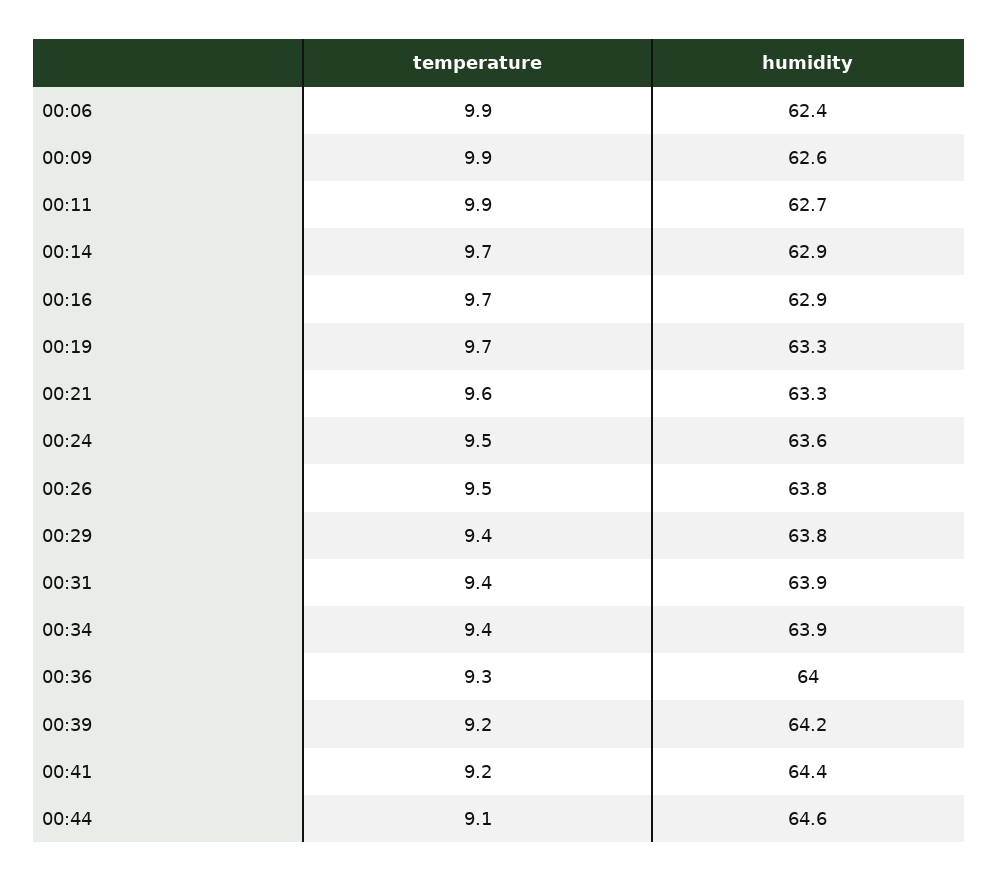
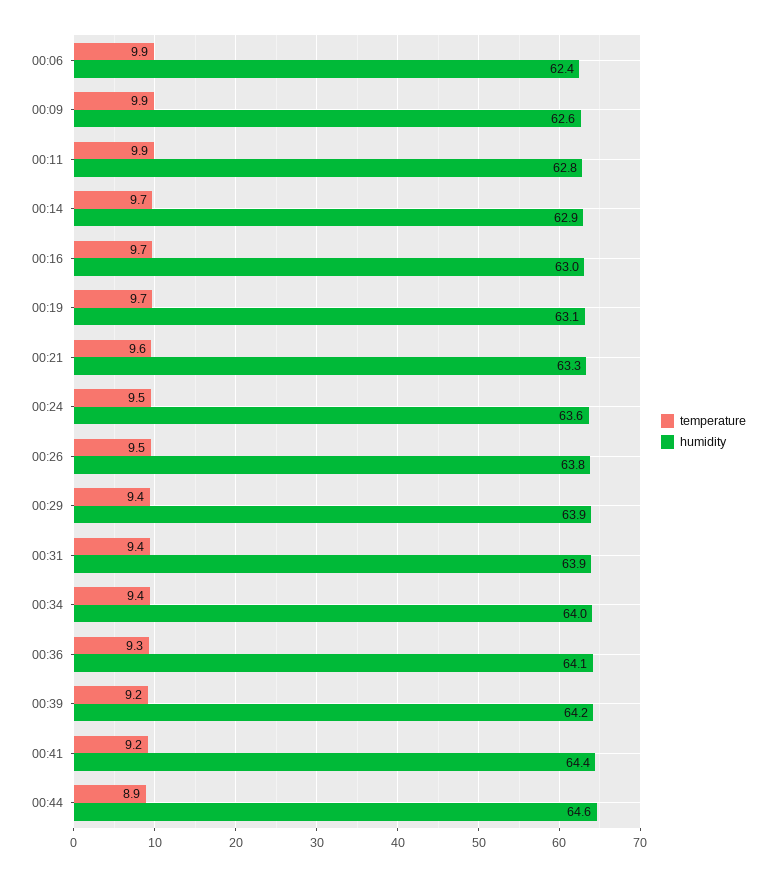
humidity, 00:11: 62.7 -> 62.8
humidity, 00:16: 62.9 -> 63
humidity, 00:19: 63.3 -> 63.1
humidity, 00:29: 63.8 -> 63.9
humidity, 00:34: 63.9 -> 64
humidity, 00:36: 64 -> 64.1
temperature, 00:44: 9.1 -> 8.9

